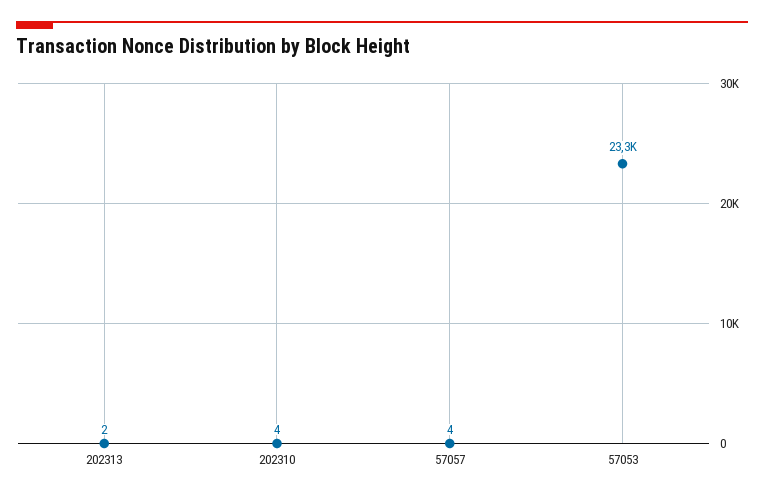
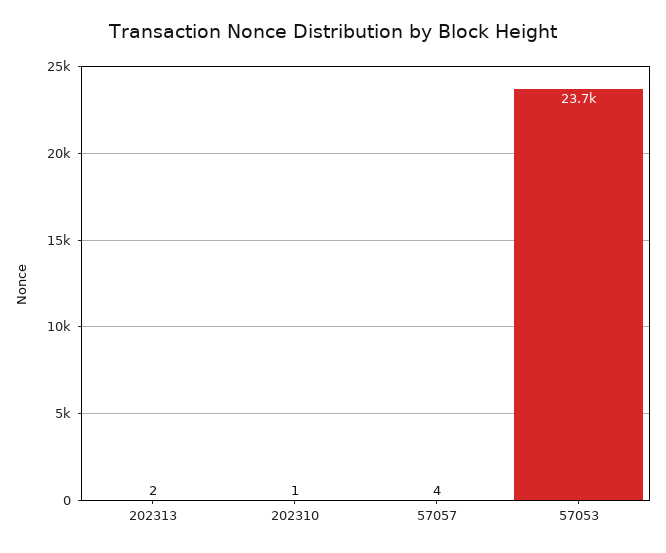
202310: 4 -> 1
57053: 23300 -> 23700

